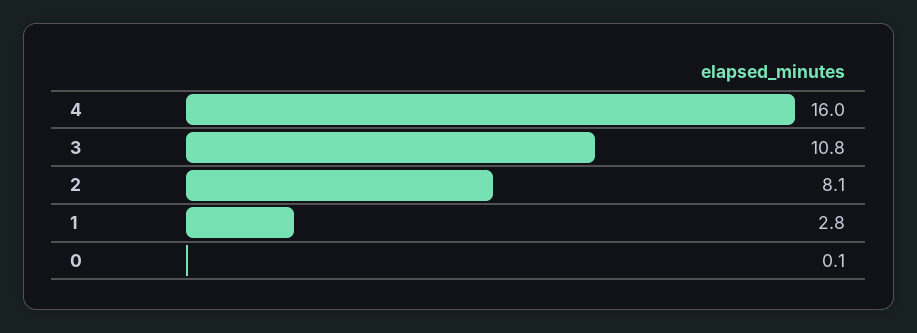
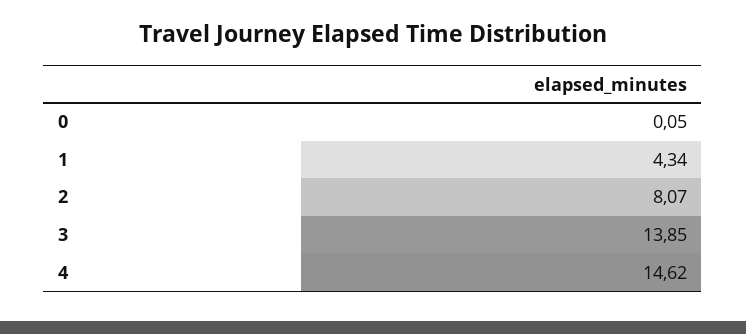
4: 16 -> 14.62
3: 10.8 -> 13.85
1: 2.8 -> 4.34

